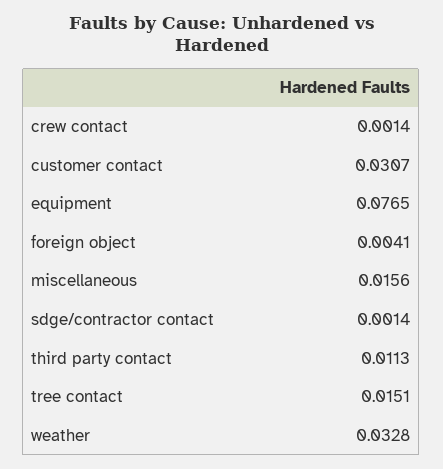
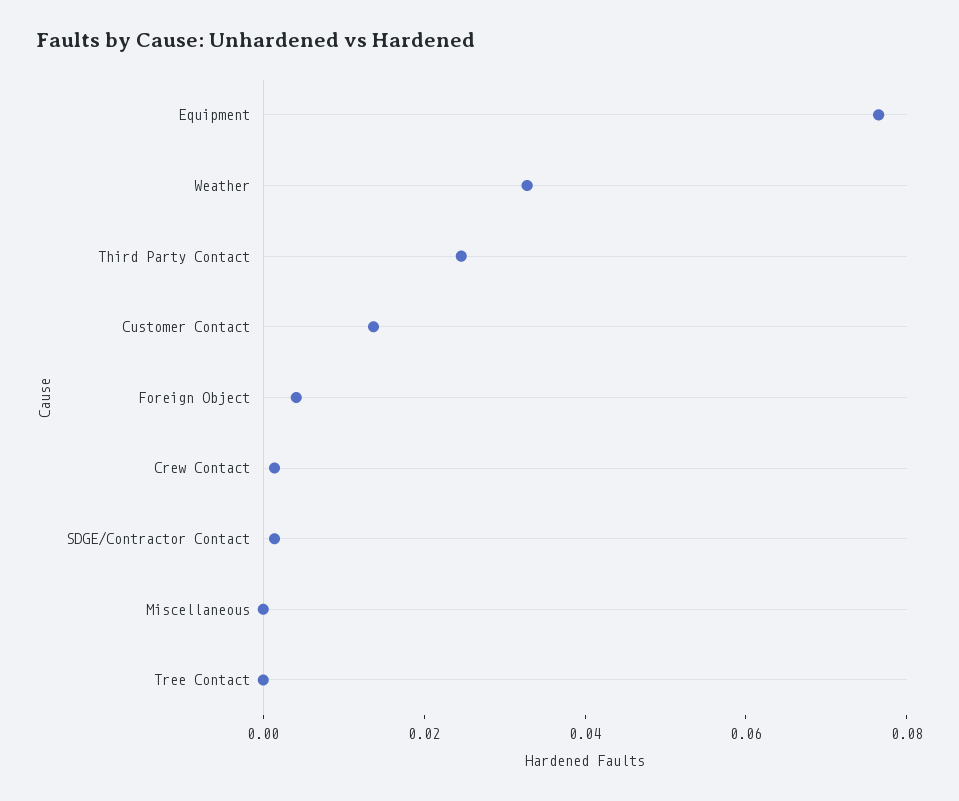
customer contact: 0.0307 -> 0.015
miscellaneous: 0.0156 -> 0
third party contact: 0.0113 -> 0.025
tree contact: 0.0151 -> 0

